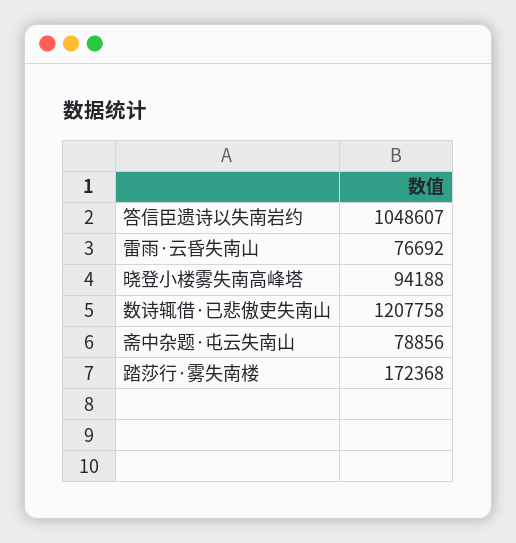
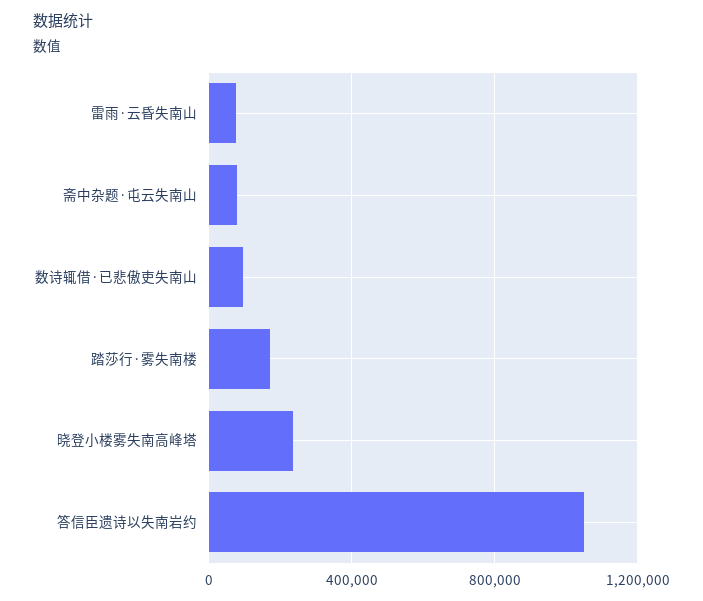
晓登小楼雾失南高峰塔: 94188 -> 250000
数诗辄借·已悲傲吏失南山: 1207758 -> 100000

